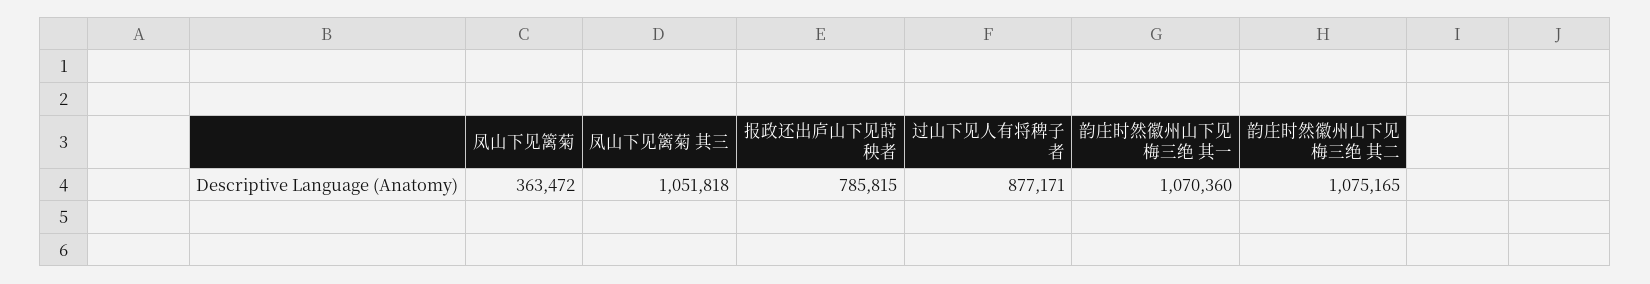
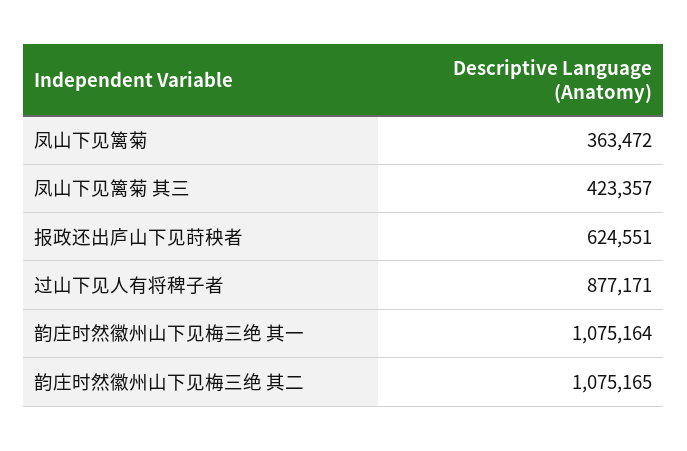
凤山下见篱菊 其三: 1051818 -> 423357
报政还出庐山下见莳秧者: 785815 -> 624551
韵庄时然徽州山下见梅三绝 其一: 1070360 -> 1075164

